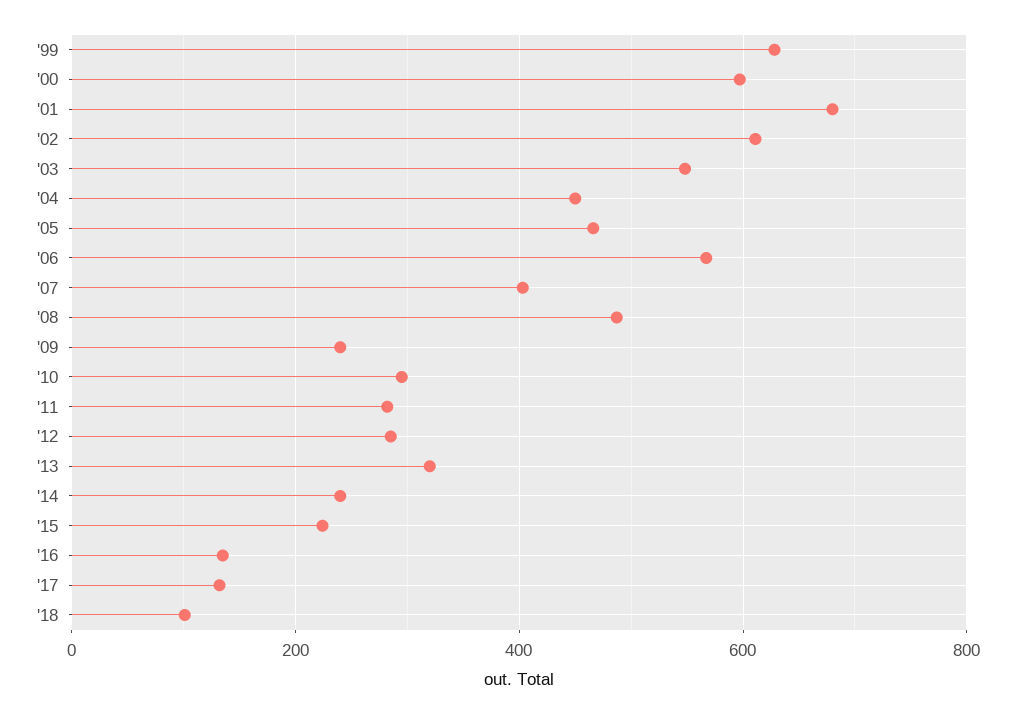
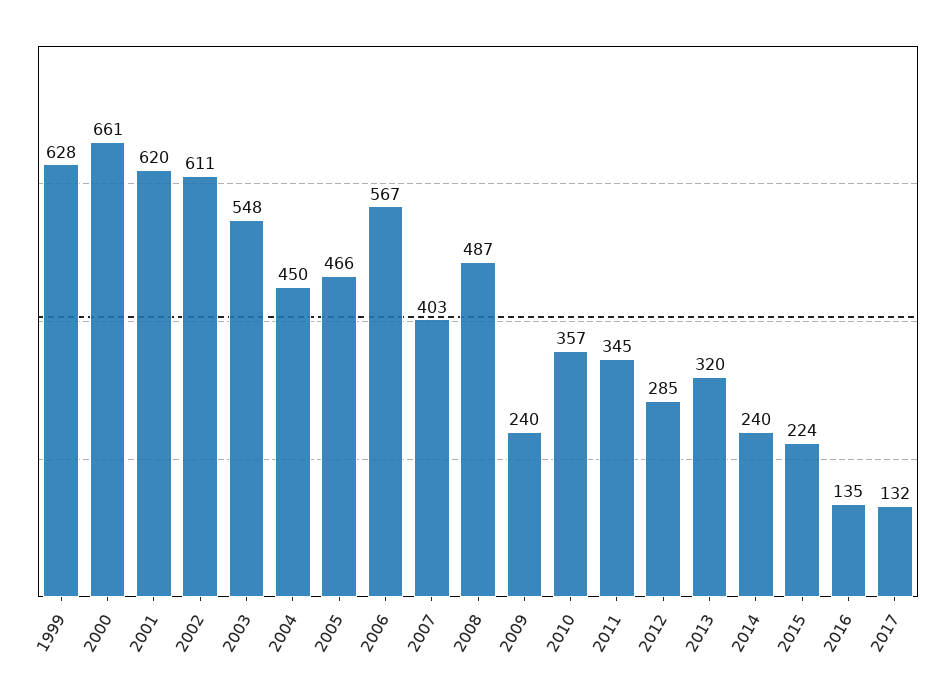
'00: 600 -> 661
'01: 680 -> 620
'10: 300 -> 357
'11: 280 -> 345
'18: 100 -> none

